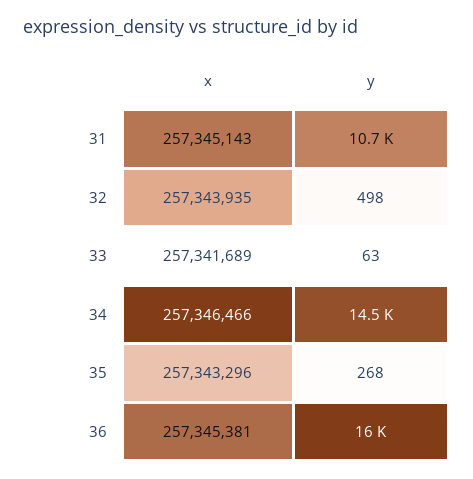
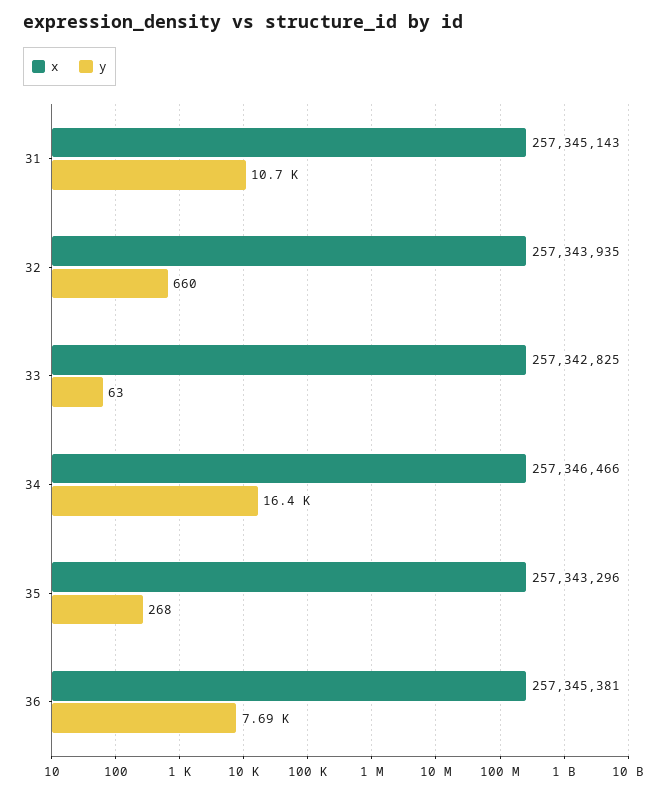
y, 32: 498 -> 660
x, 33: 257341689 -> 257342825
y, 34: 14500 -> 16400
y, 36: 16000 -> 7690

